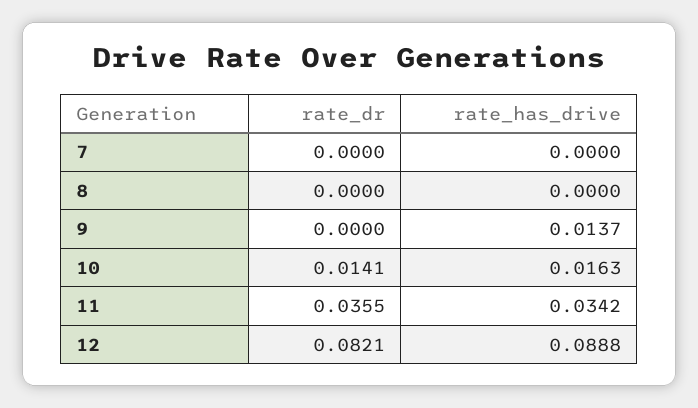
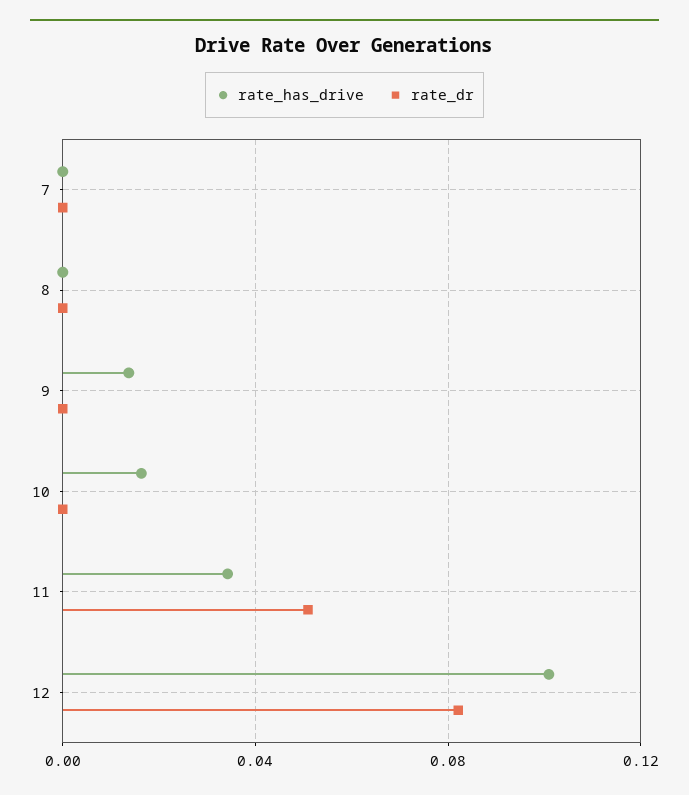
rate_dr, 10: 0.0141 -> 0
rate_dr, 11: 0.0355 -> 0.05
rate_has_drive, 12: 0.0888 -> 0.1

